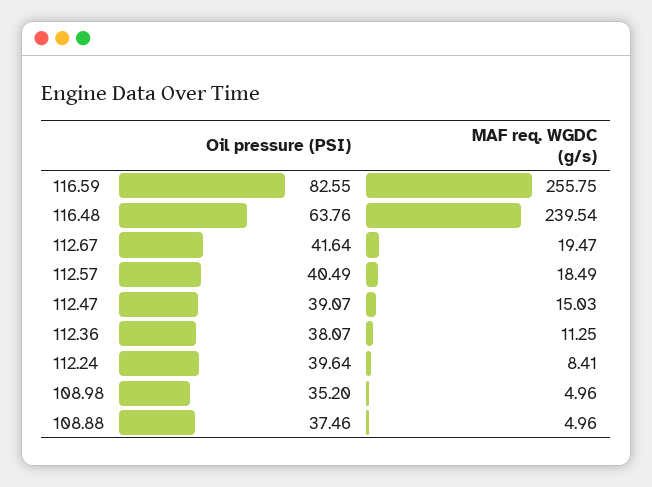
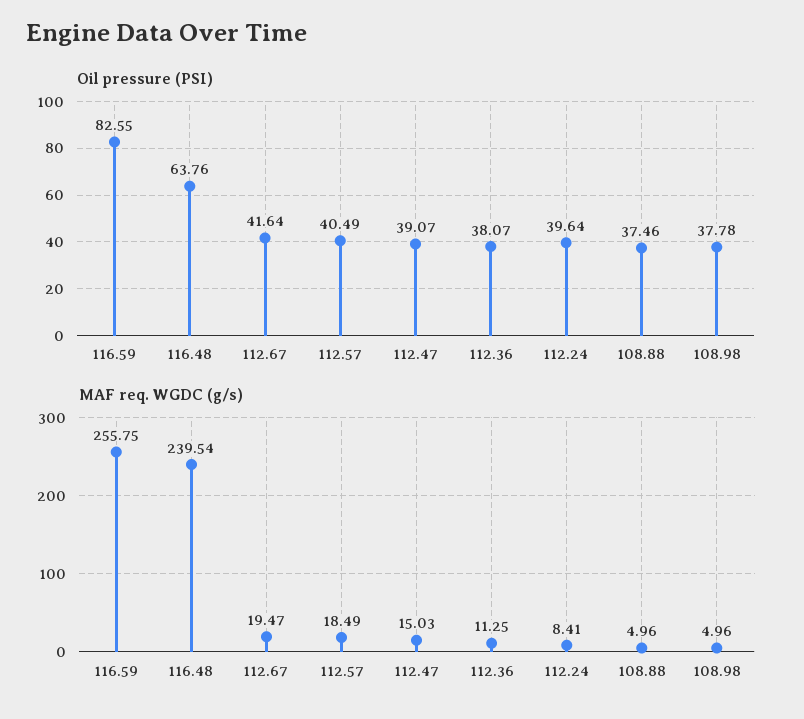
Oil pressure (PSI), 108.98: 35.2 -> 37.78

